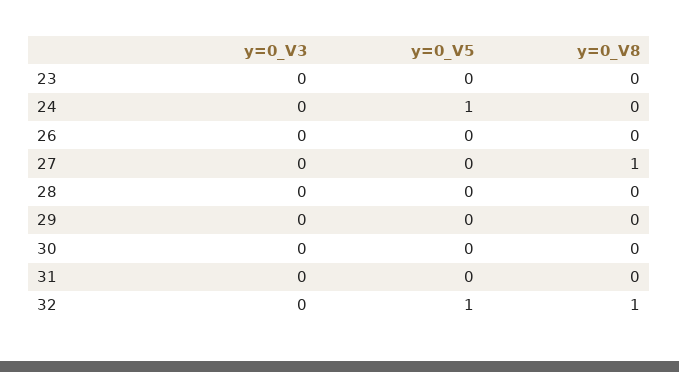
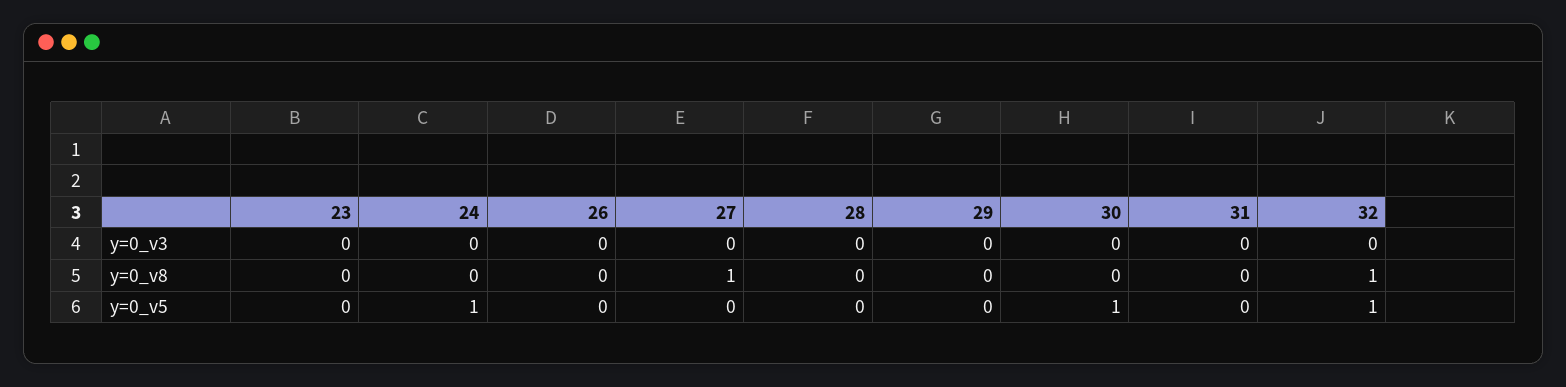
y=0_V5, 30: 0 -> 1

